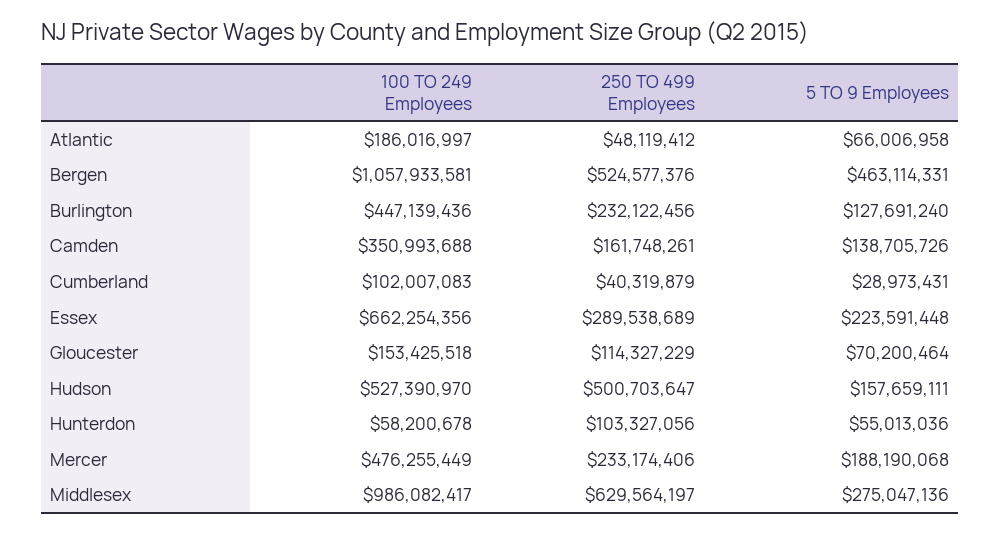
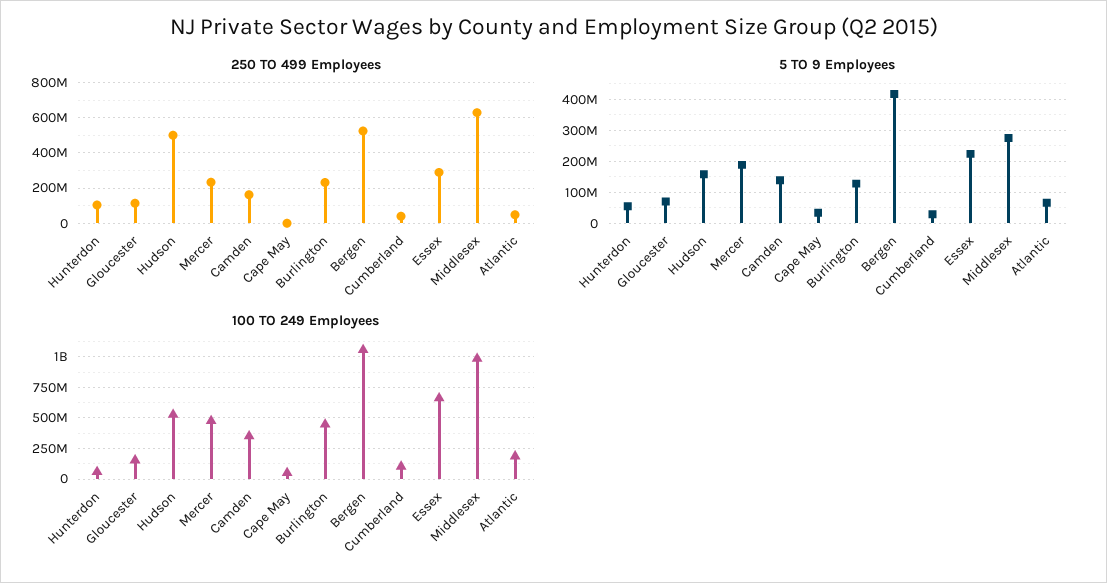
5 TO 9 Employees, Bergen: 463114331 -> 420000000
250 TO 499 Employees, Cape May: none -> 0
5 TO 9 Employees, Cape May: none -> 40000000
100 TO 249 Employees, Cape May: none -> 50000000

